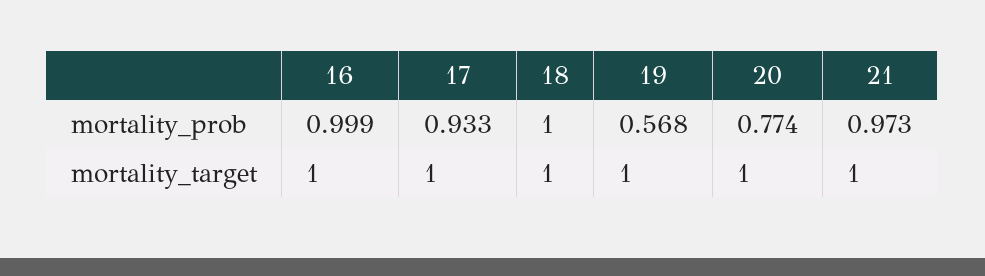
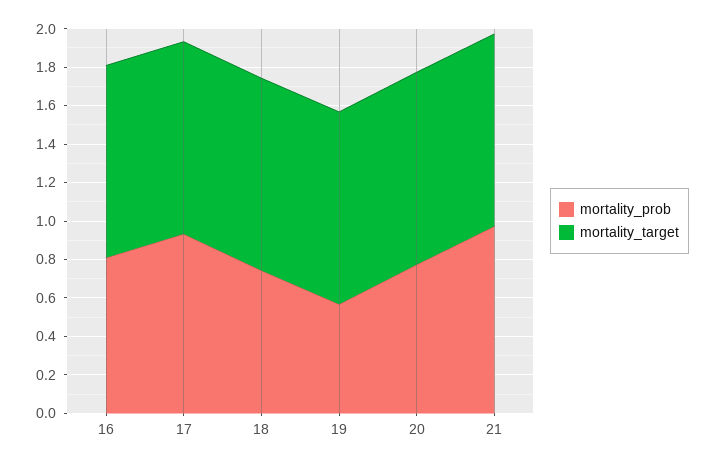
mortality_prob, 16: 0.999 -> 0.8
mortality_prob, 18: 1 -> 0.75

